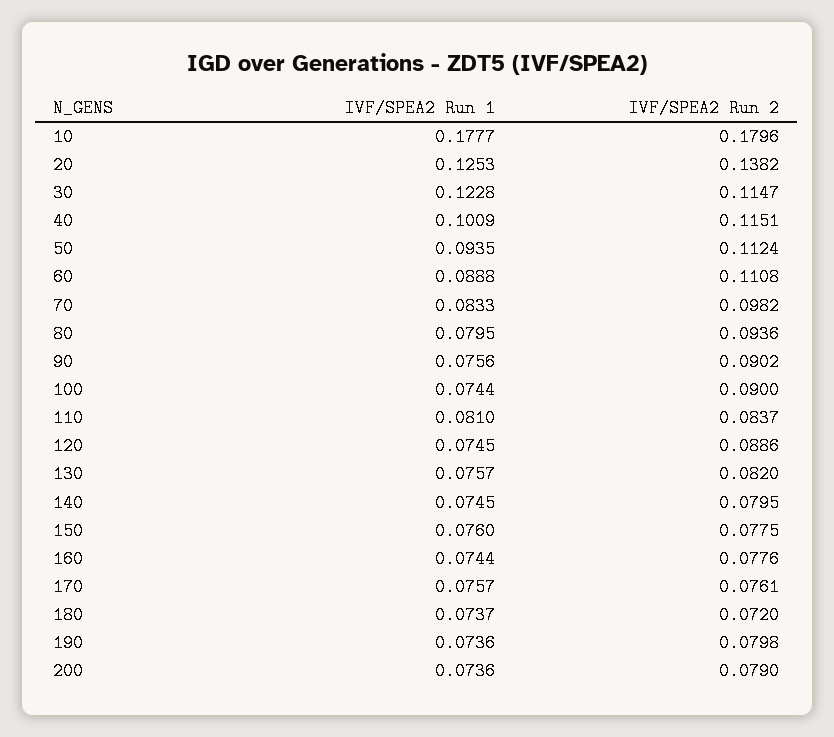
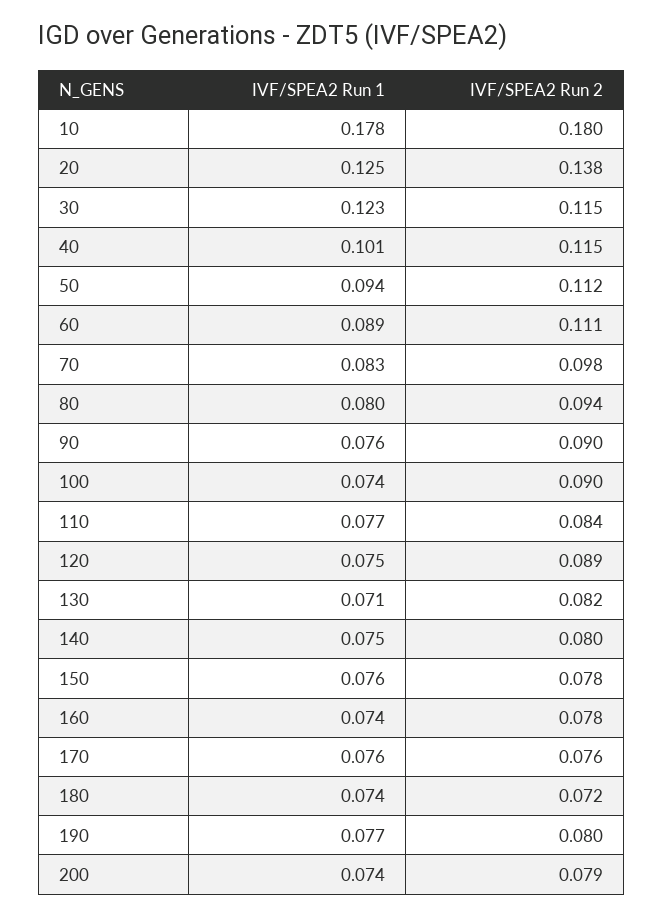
IVF/SPEA2 Run 1, 110: 0.081 -> 0.077
IVF/SPEA2 Run 1, 130: 0.0757 -> 0.071
IVF/SPEA2 Run 1, 190: 0.0736 -> 0.077

